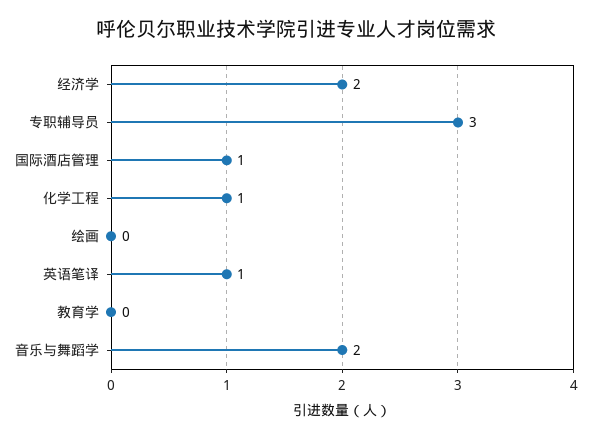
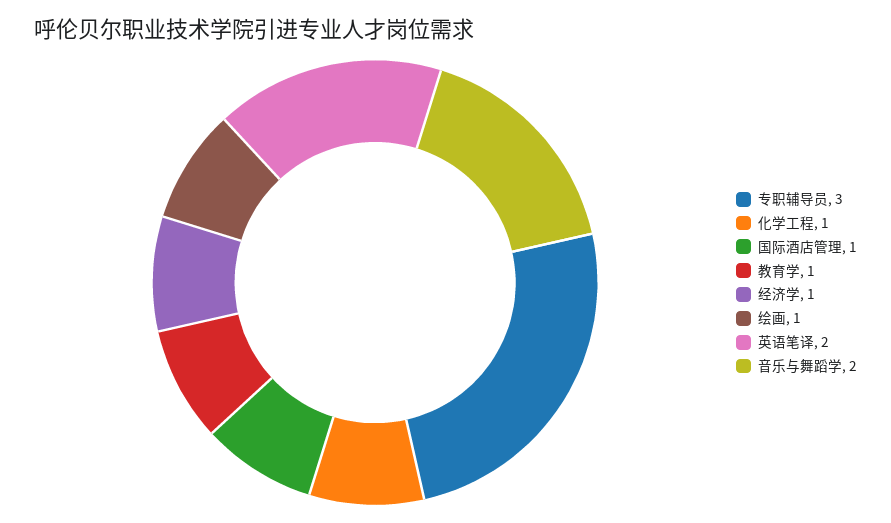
经济学: 2 -> 1
绘画: 0 -> 1
英语笔译: 1 -> 2
教育学: 0 -> 1

